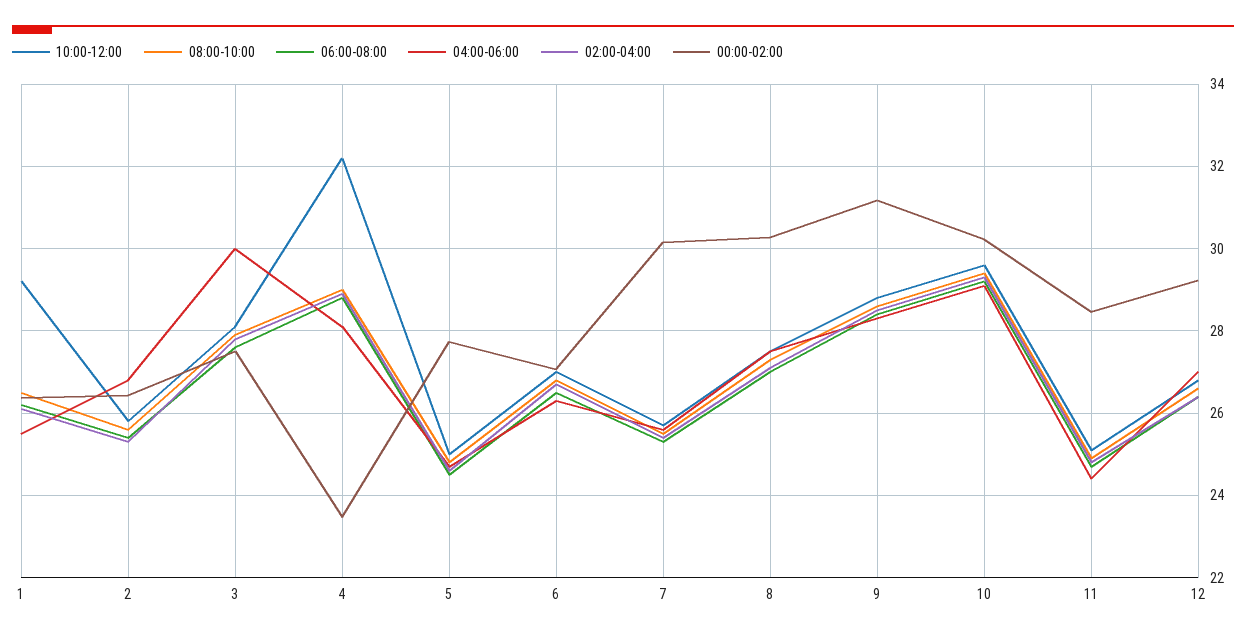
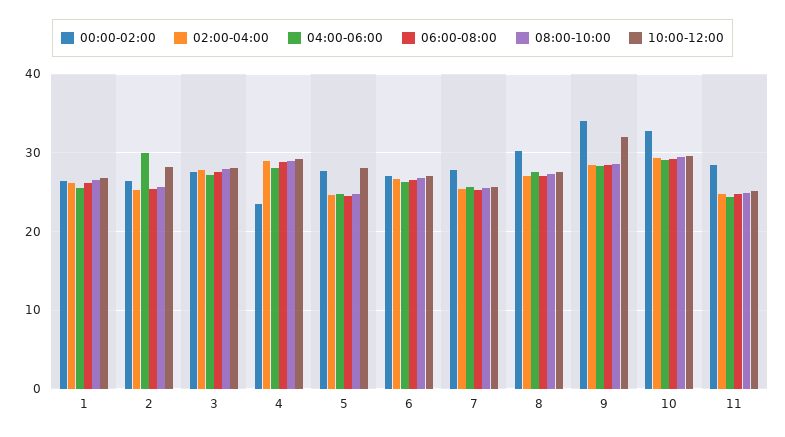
10:00-12:00, 1: 29.2 -> 27
10:00-12:00, 2: 25.8 -> 28
04:00-06:00, 2: 26.8 -> 30
04:00-06:00, 3: 30 -> 27
10:00-12:00, 4: 32.2 -> 29
10:00-12:00, 5: 25 -> 28
00:00-02:00, 7: 30.2 -> 28
10:00-12:00, 9: 28.8 -> 32
00:00-02:00, 9: 31.2 -> 34
00:00-02:00, 10: 30.2 -> 33
10:00-12:00, 12: 26.8 -> none
08:00-10:00, 12: 26.6 -> none
06:00-08:00, 12: 26.4 -> none
04:00-06:00, 12: 27 -> none
02:00-04:00, 12: 26.4 -> none
00:00-02:00, 12: 29.2 -> none

